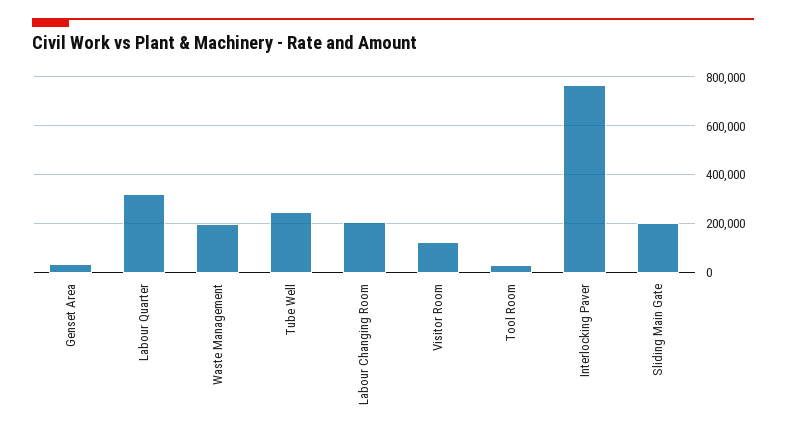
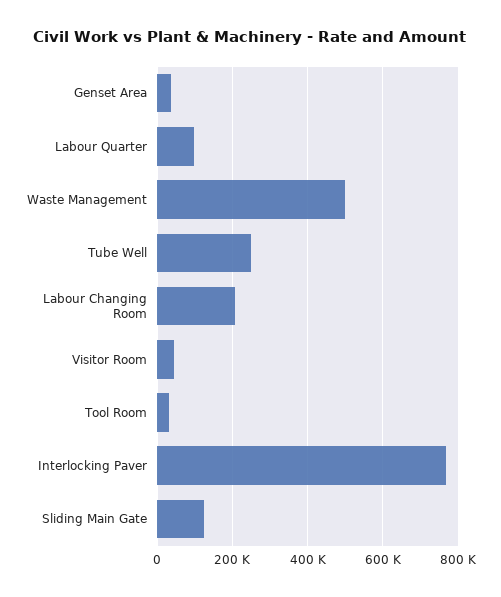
Labour Quarter: 325000 -> 100000
Waste Management: 200000 -> 500000
Visitor Room: 125000 -> 40000
Sliding Main Gate: 200000 -> 120000

